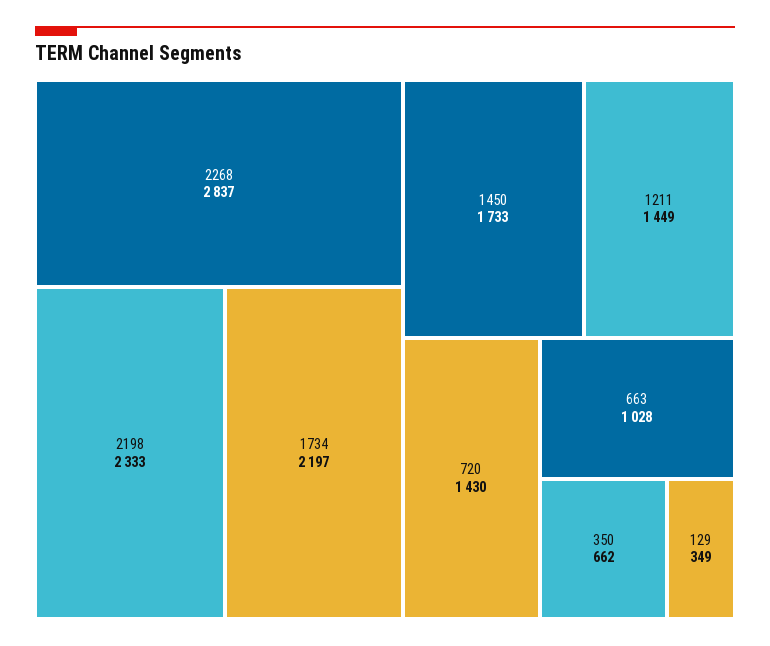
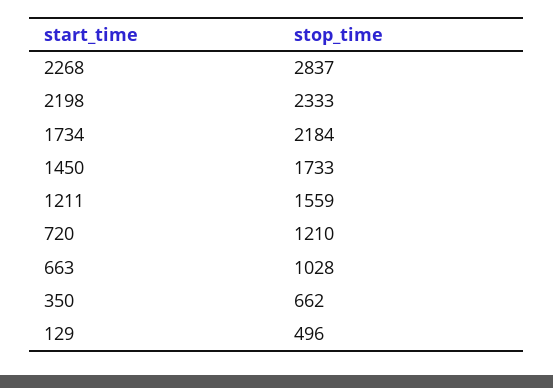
1734: 2197 -> 2184
1211: 1449 -> 1559
720: 1430 -> 1210
129: 349 -> 496

